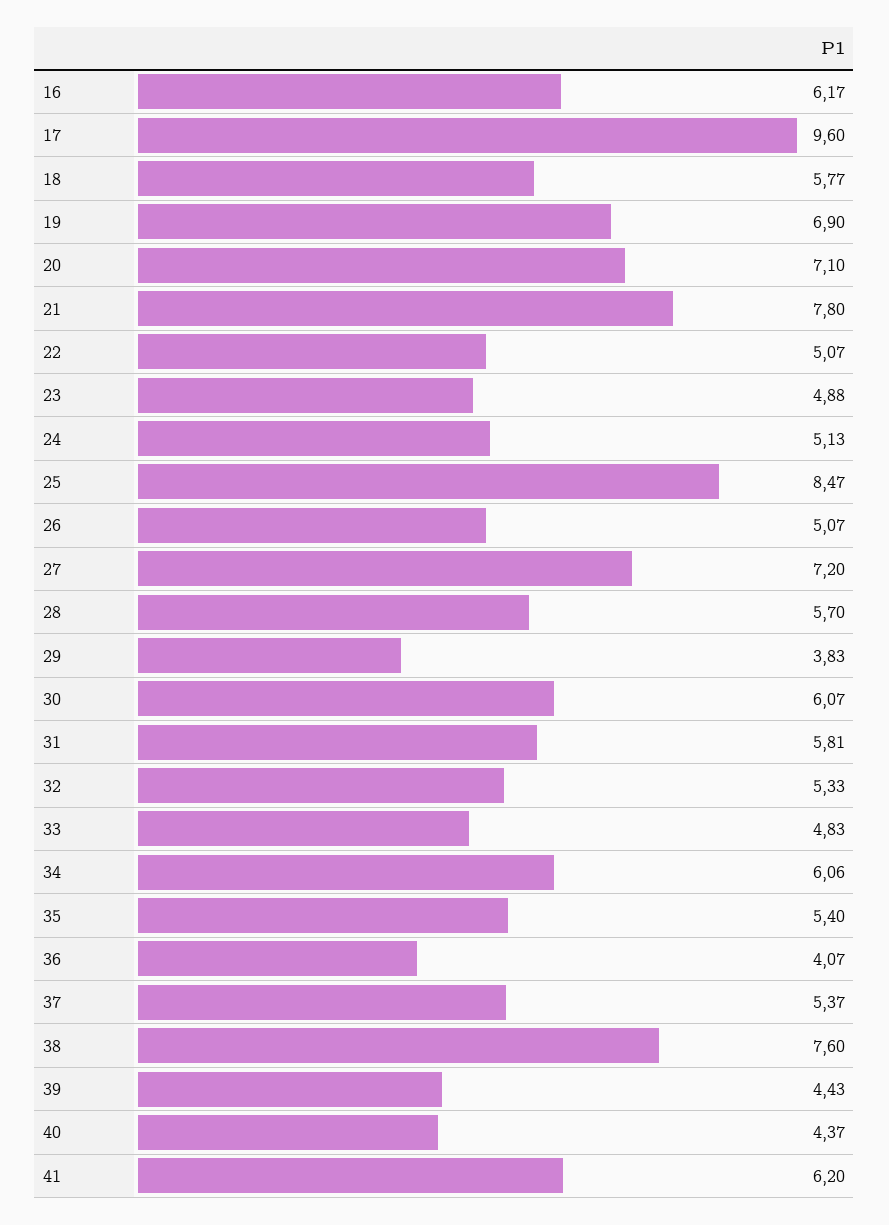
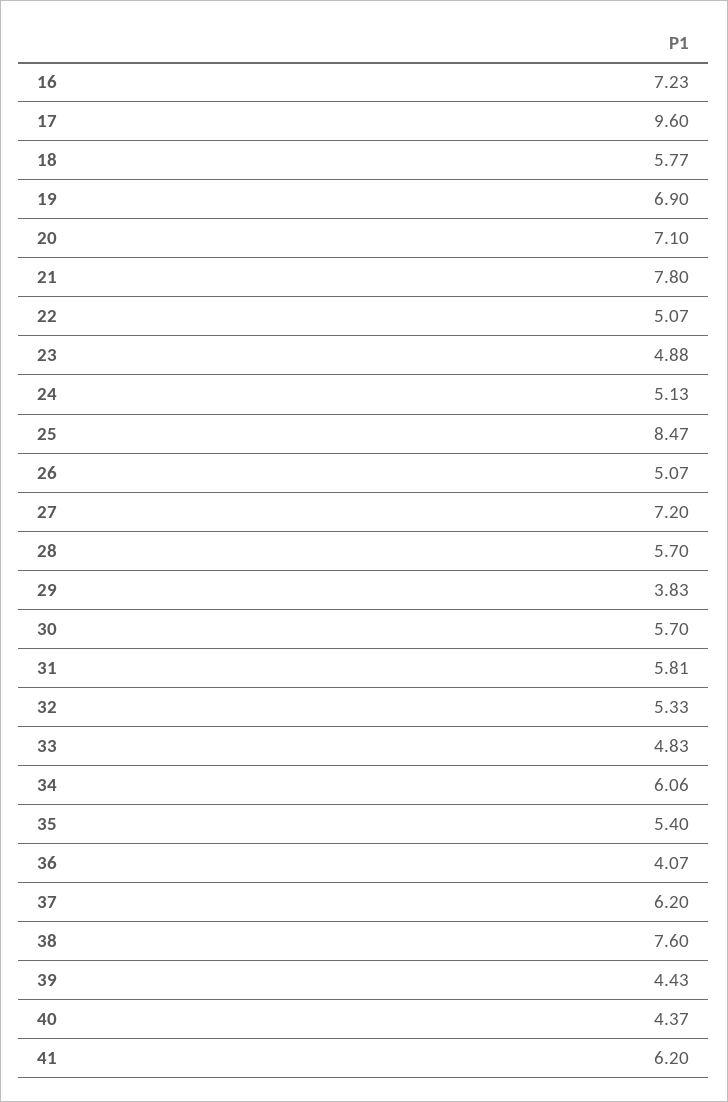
16: 6.17 -> 7.23
30: 6.07 -> 5.7
37: 5.37 -> 6.2

